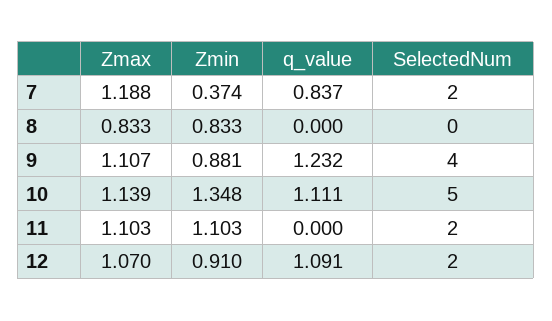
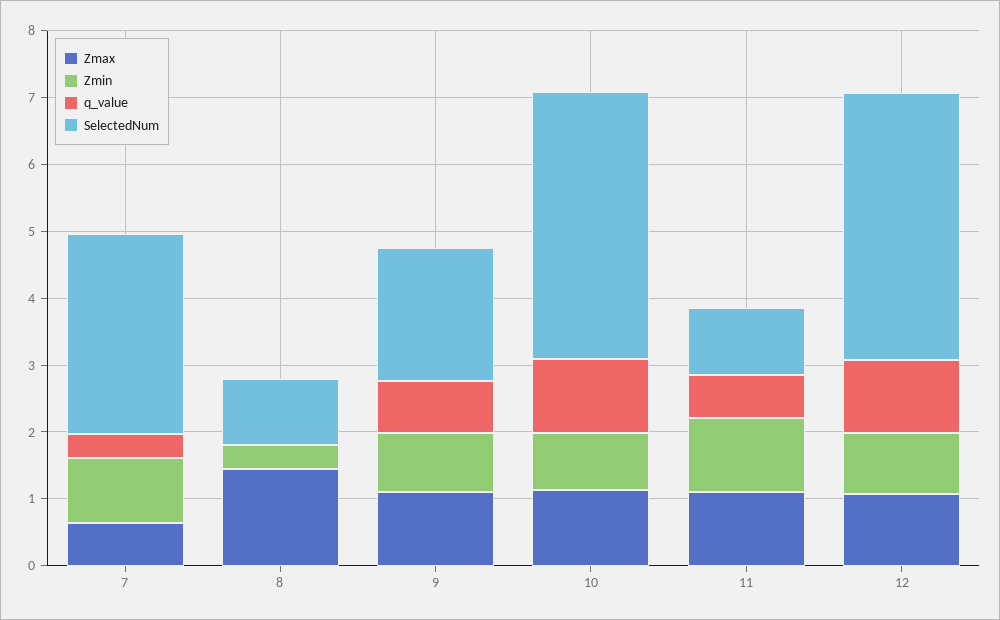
Zmax, 7: 1.188 -> 0.6
Zmin, 7: 0.374 -> 1
q_value, 7: 0.837 -> 0.4
SelectedNum, 7: 2 -> 3
Zmax, 8: 0.833 -> 1.4
Zmin, 8: 0.833 -> 0.4
SelectedNum, 8: 0 -> 1
q_value, 9: 1.232 -> 0.8
SelectedNum, 9: 4 -> 2
Zmin, 10: 1.348 -> 0.8
SelectedNum, 10: 5 -> 4
q_value, 11: 0 -> 0.6
SelectedNum, 11: 2 -> 1
SelectedNum, 12: 2 -> 4

